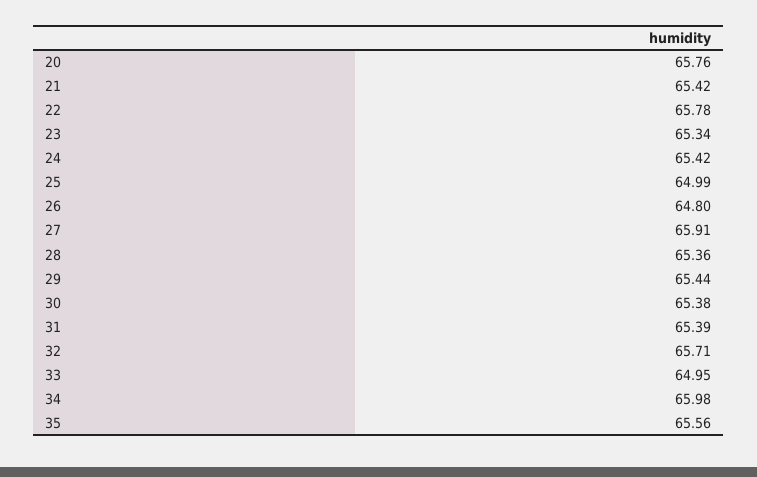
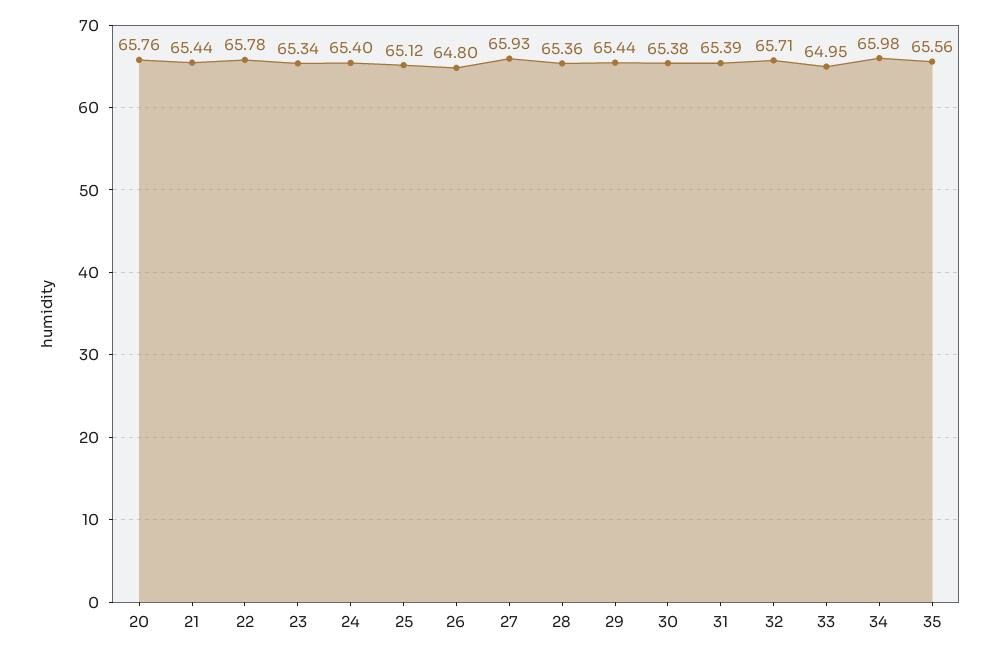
21: 65.42 -> 65.44
24: 65.42 -> 65.4
25: 64.99 -> 65.12
27: 65.91 -> 65.93

